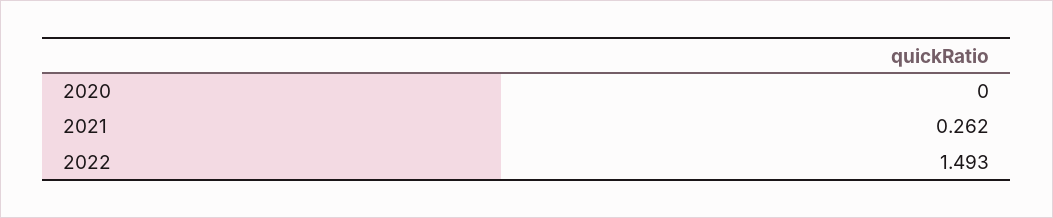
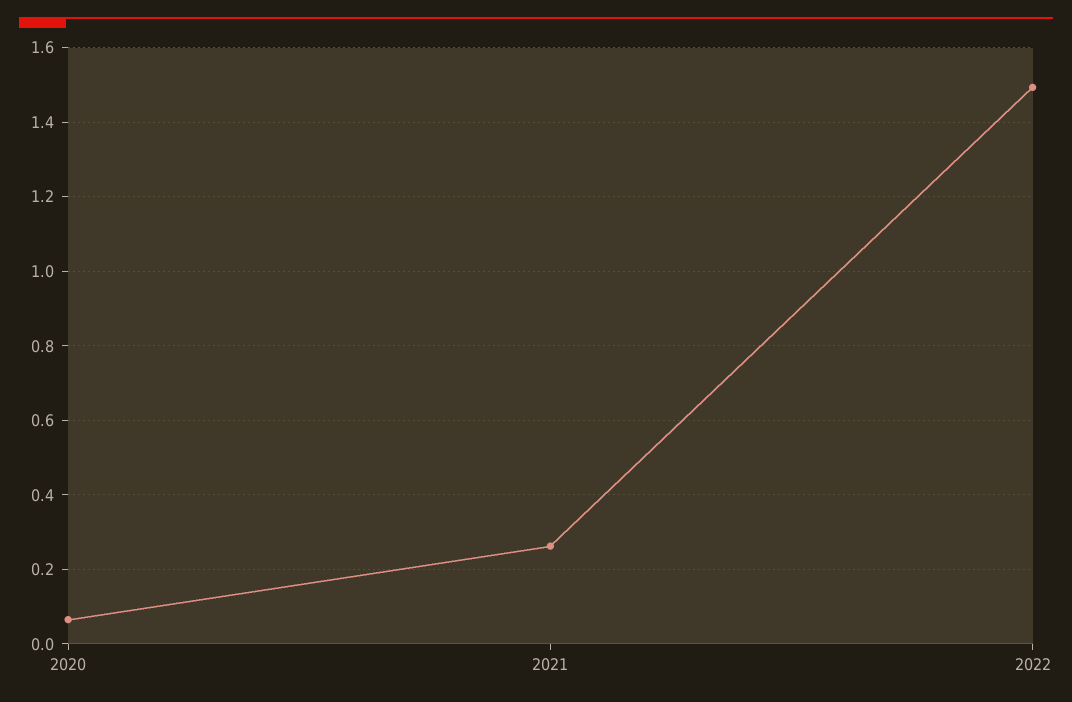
2020: 0 -> 0.06

